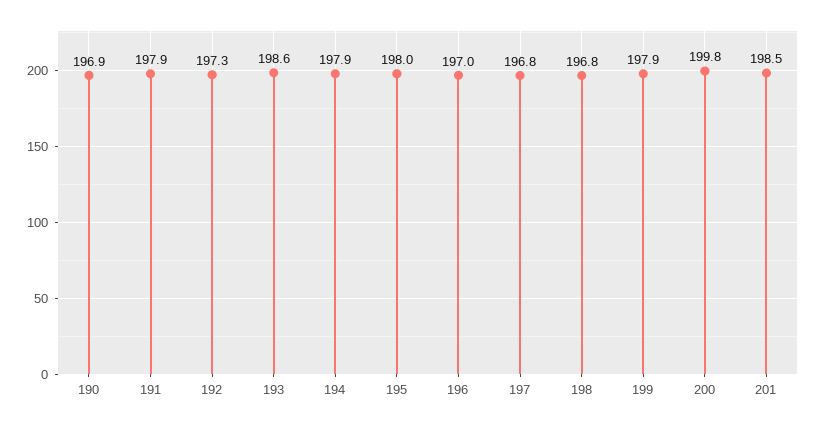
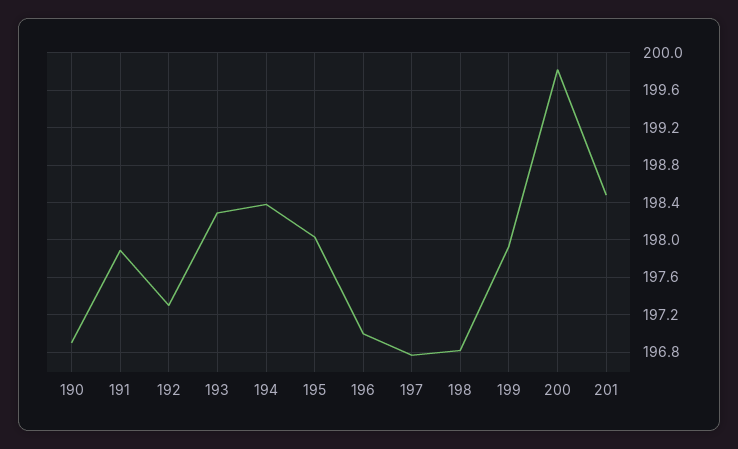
193: 198.6 -> 198.3
194: 197.9 -> 198.4

